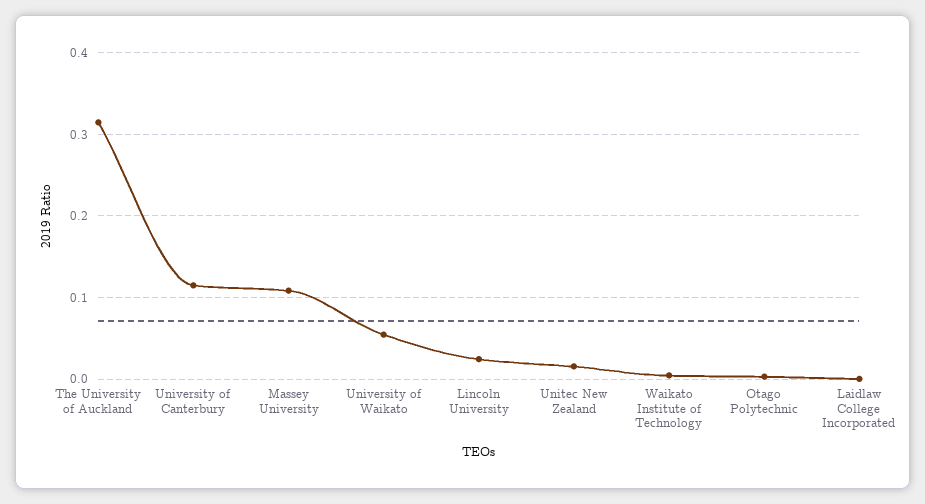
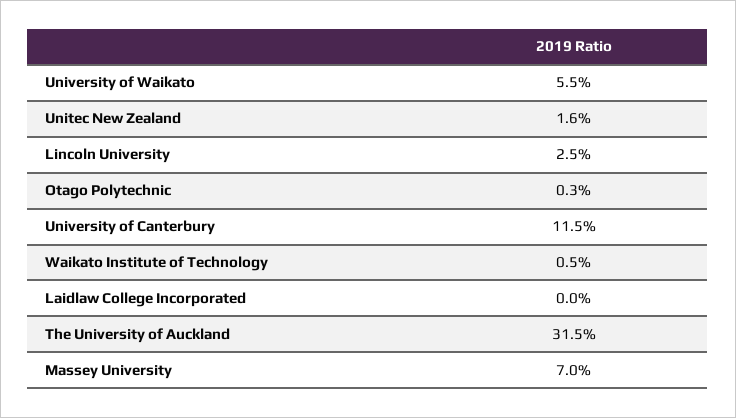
Massey University: 0.11 -> 0.07

